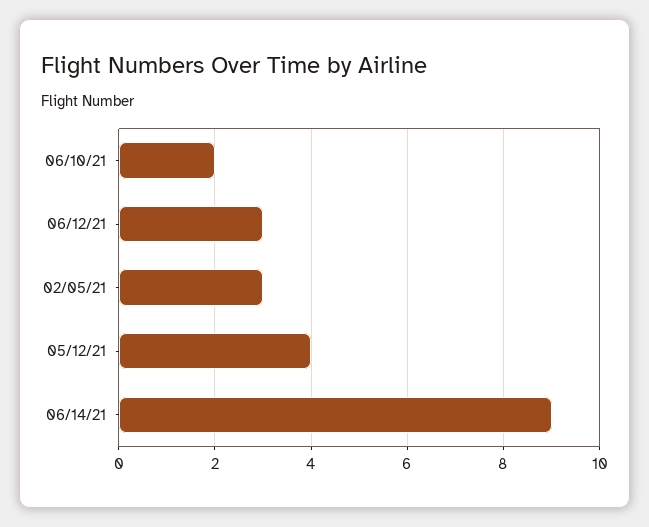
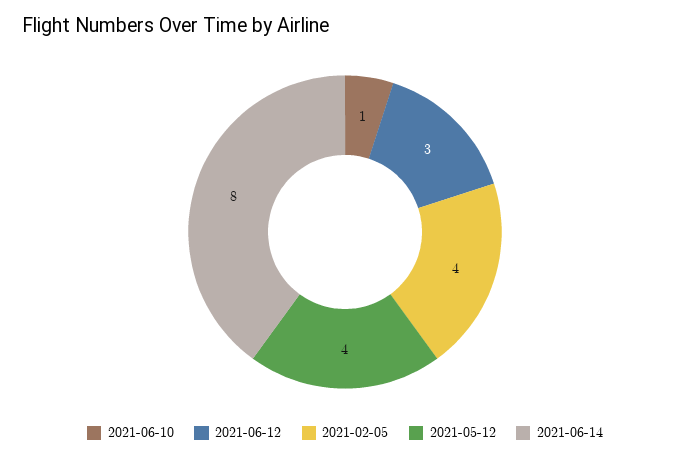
06/10/21: 2 -> 1
02/05/21: 3 -> 4
06/14/21: 9 -> 8

